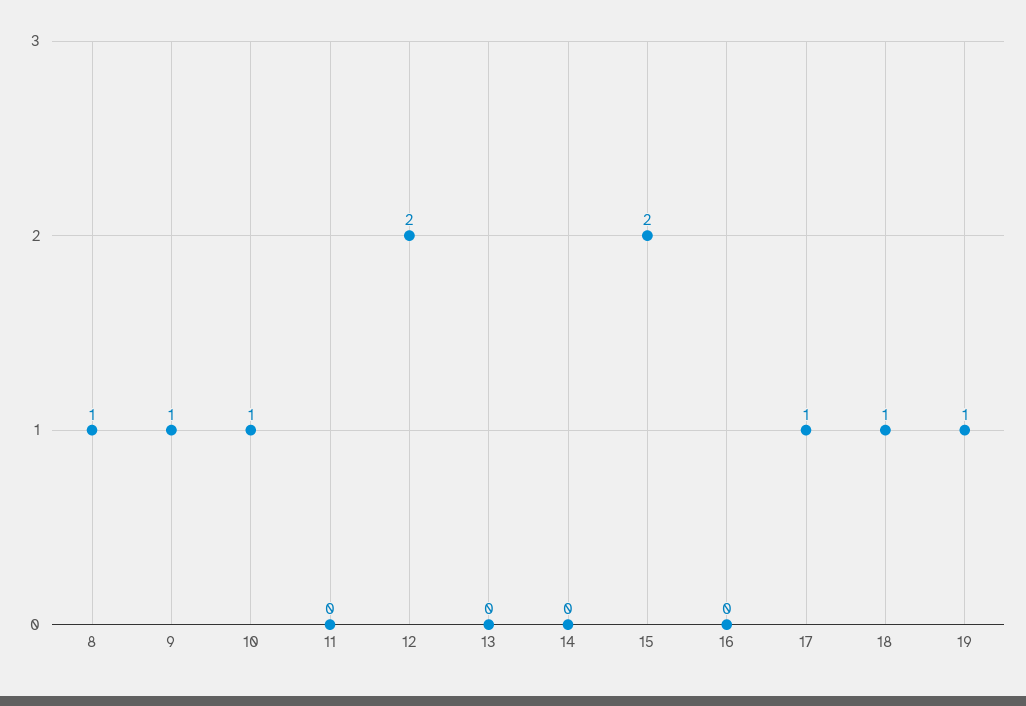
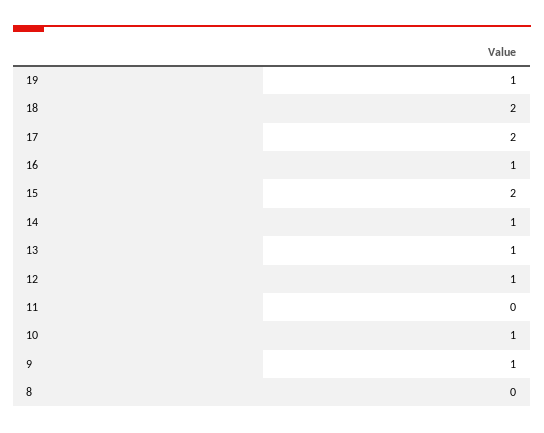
8: 1 -> 0
12: 2 -> 1
13: 0 -> 1
14: 0 -> 1
16: 0 -> 1
17: 1 -> 2
18: 1 -> 2

